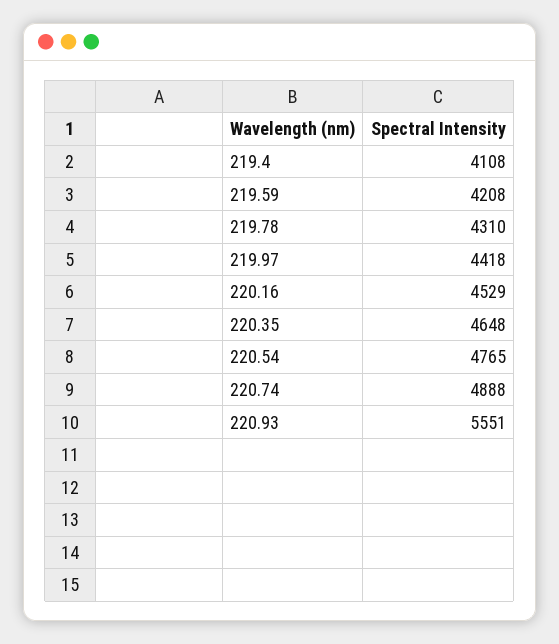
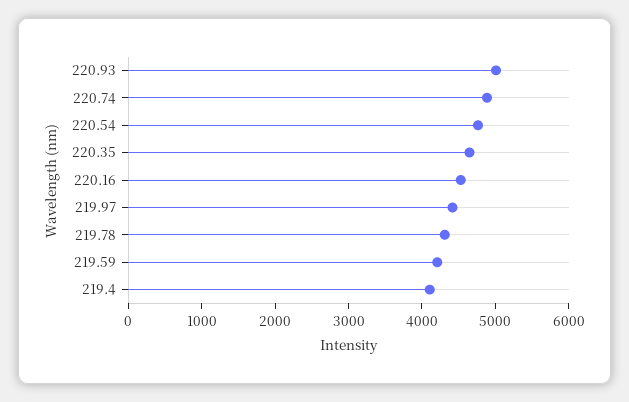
220.93: 5551 -> 5000

